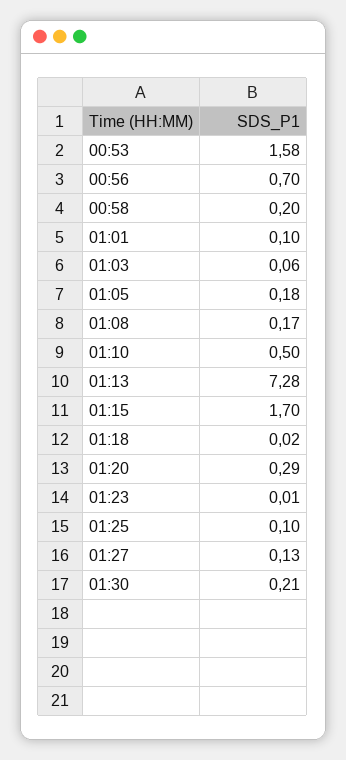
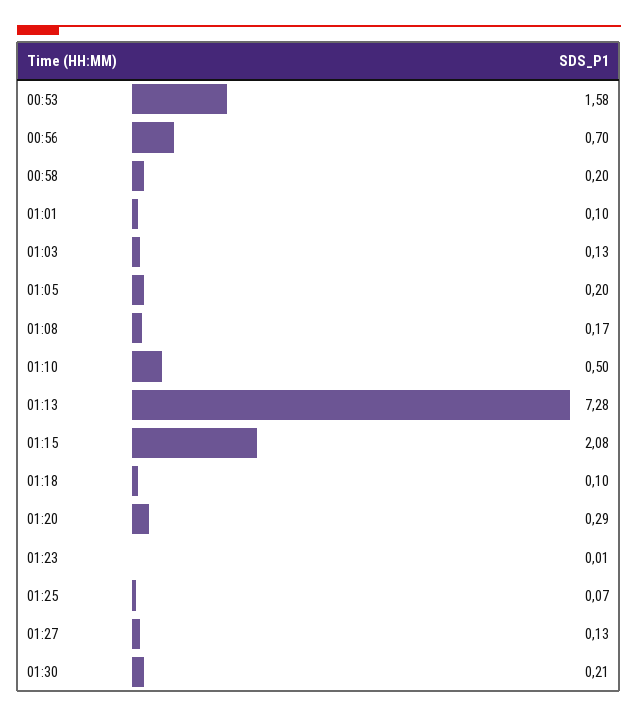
01:03: 0.06 -> 0.13
01:05: 0.18 -> 0.2
01:15: 1.7 -> 2.08
01:18: 0.02 -> 0.1
01:25: 0.1 -> 0.07

